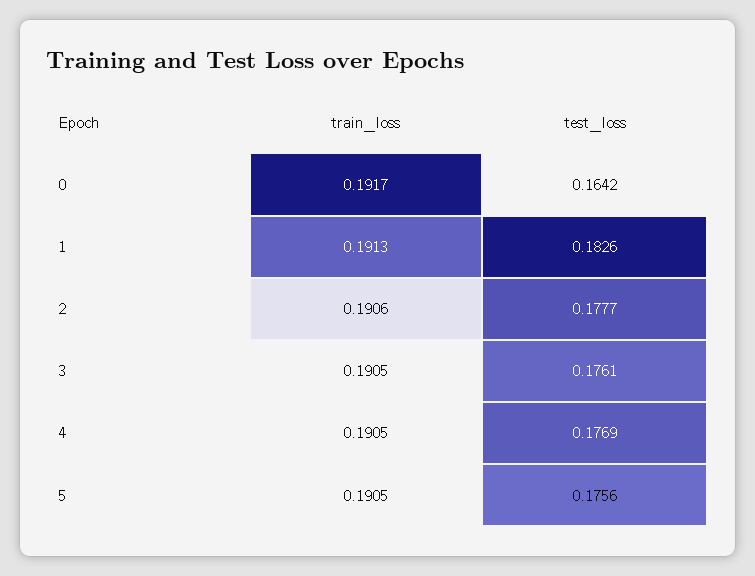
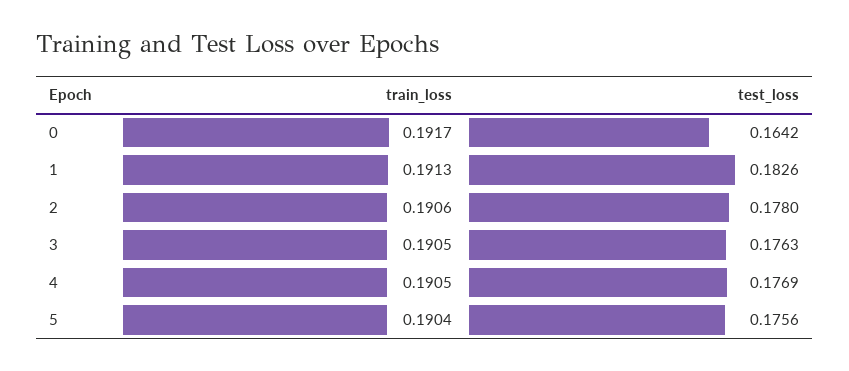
test_loss, 2: 0.1777 -> 0.178
test_loss, 3: 0.1761 -> 0.1763
train_loss, 5: 0.1905 -> 0.1904

